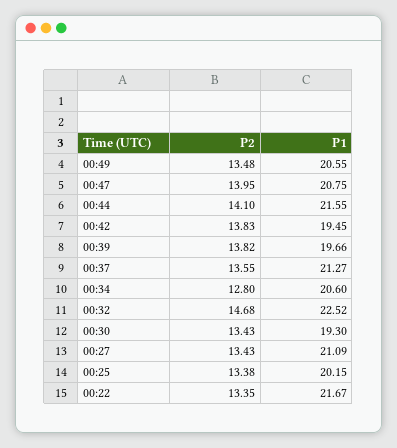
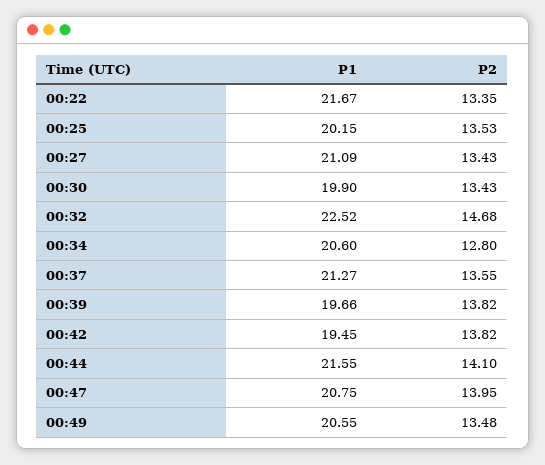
P2, 00:42: 13.83 -> 13.82
P1, 00:30: 19.3 -> 19.9
P2, 00:25: 13.38 -> 13.53

